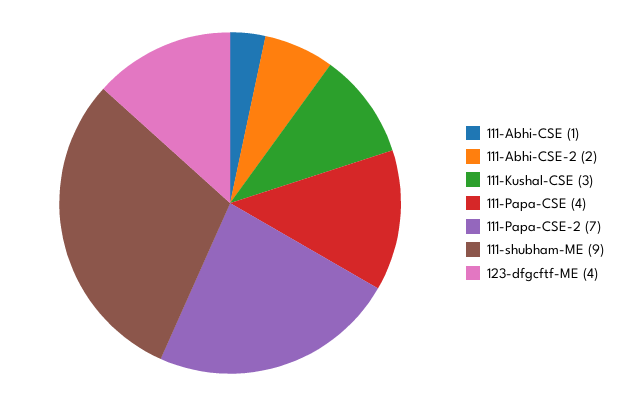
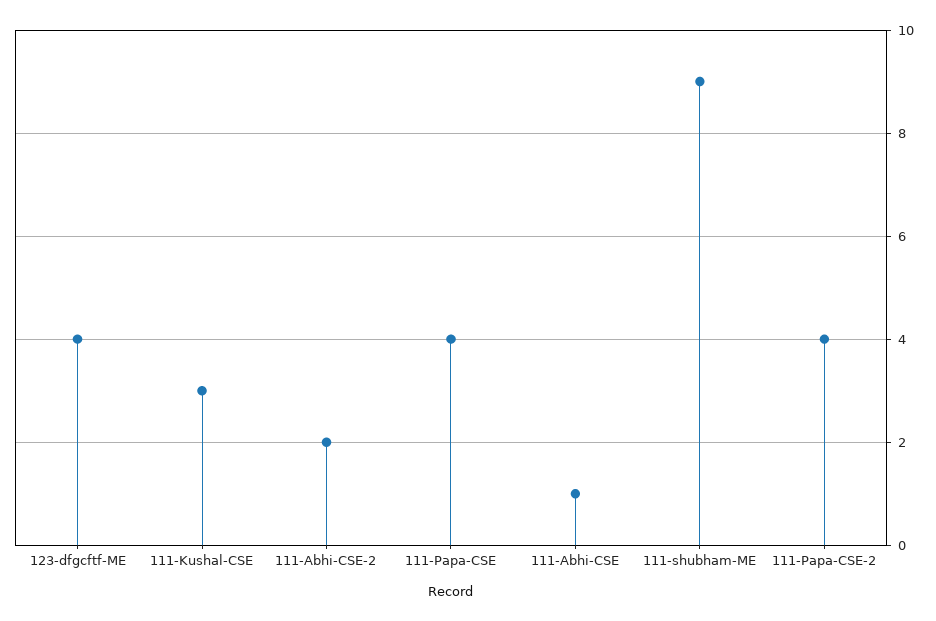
111-Papa-CSE-2: 7 -> 4

